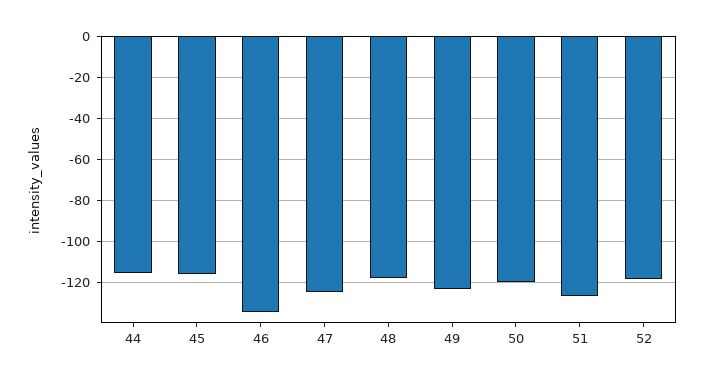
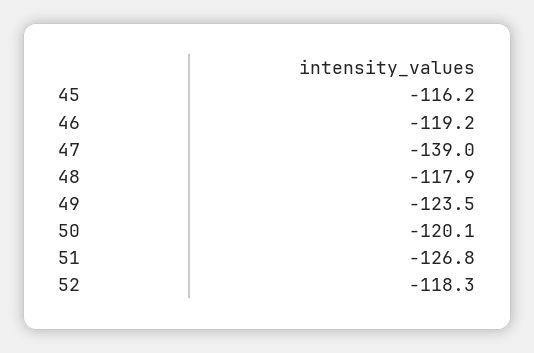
44: -115 -> none
46: -135 -> -119.2
47: -125 -> -139

